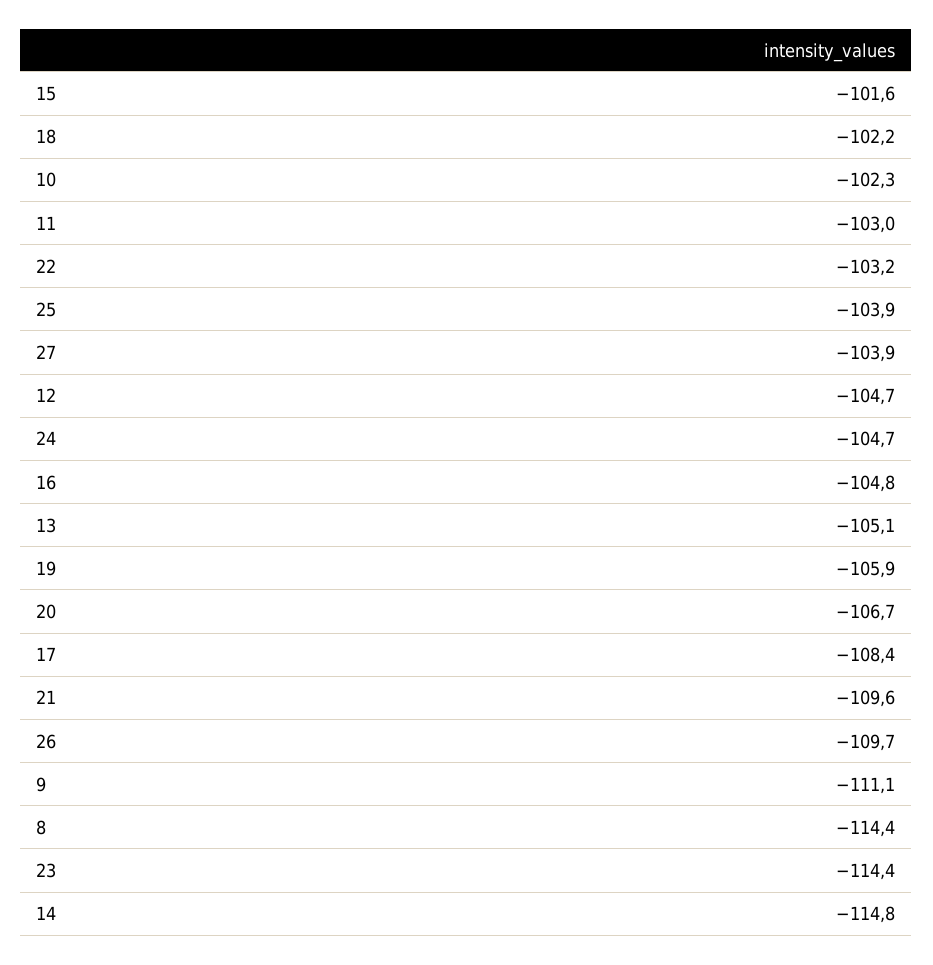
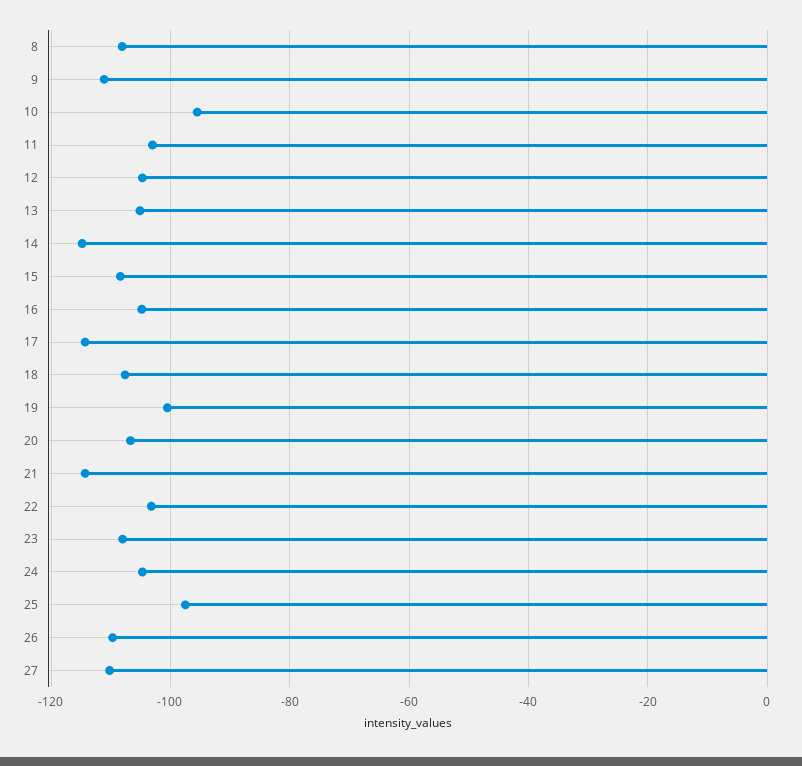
15: -101.6 -> -108
18: -102.2 -> -108
10: -102.3 -> -96
25: -103.9 -> -98
27: -103.9 -> -110
19: -105.9 -> -100
17: -108.4 -> -114
21: -109.6 -> -114
8: -114.4 -> -108
23: -114.4 -> -108

